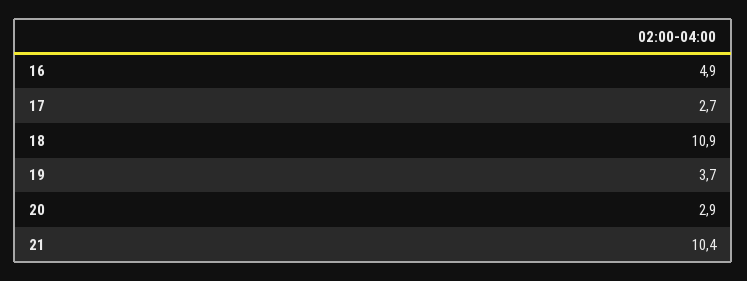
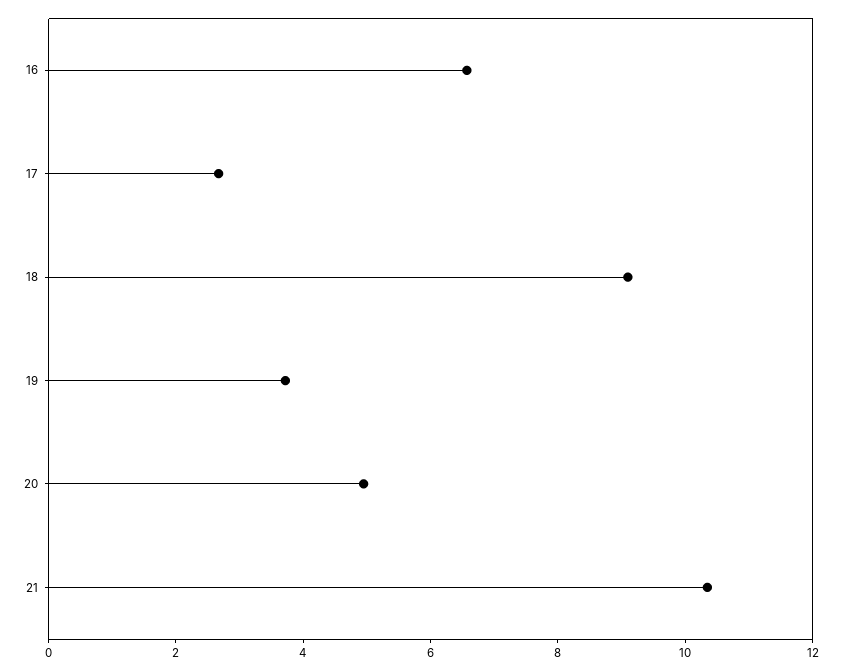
16: 4.9 -> 6.5
18: 10.9 -> 9
20: 2.9 -> 5

